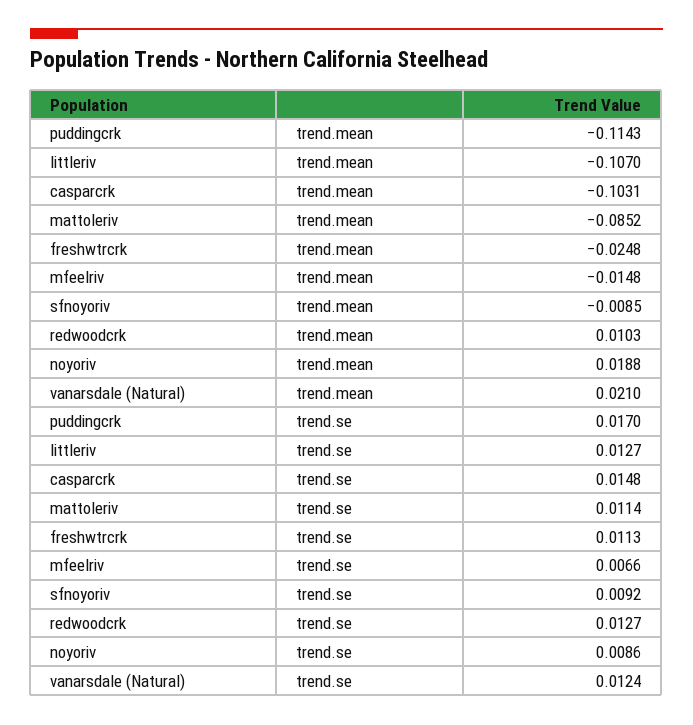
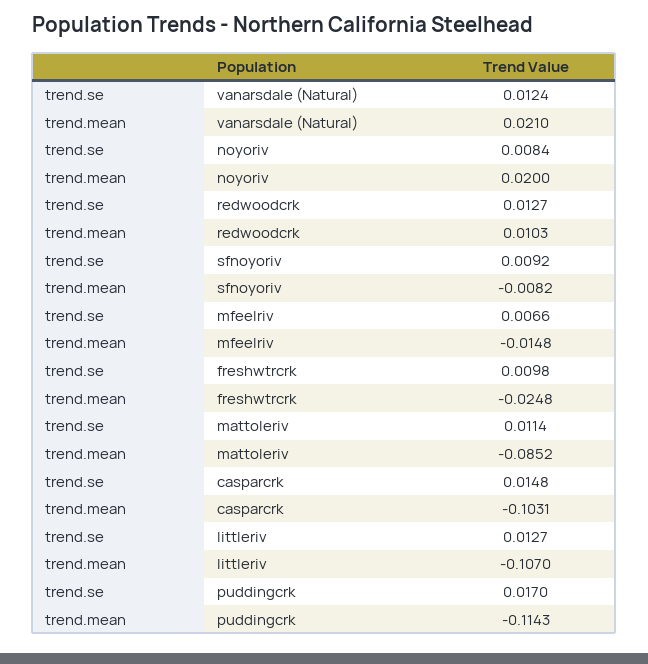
sfnoyoriv, trend.mean: -0.0085 -> -0.0082
noyoriv, trend.mean: 0.0188 -> 0.02
freshwtrcrk, trend.se: 0.0113 -> 0.0098
noyoriv, trend.se: 0.0086 -> 0.0084

